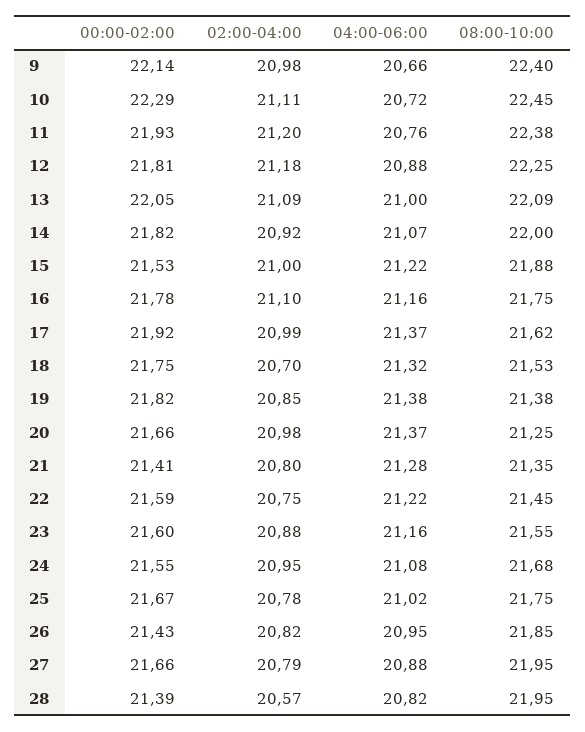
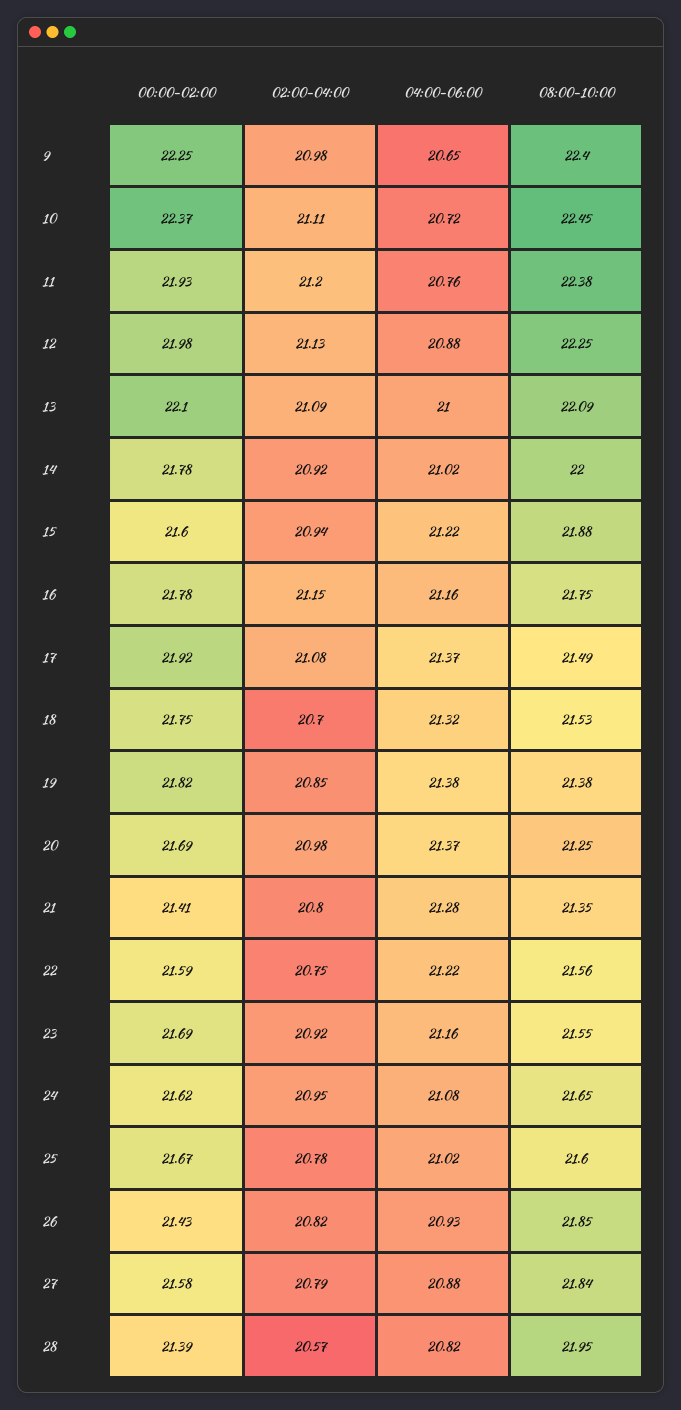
00:00-02:00, 9: 22.14 -> 22.25
04:00-06:00, 9: 20.66 -> 20.65
00:00-02:00, 10: 22.29 -> 22.37
00:00-02:00, 12: 21.81 -> 21.98
02:00-04:00, 12: 21.18 -> 21.13
00:00-02:00, 13: 22.05 -> 22.1
00:00-02:00, 14: 21.82 -> 21.78
04:00-06:00, 14: 21.07 -> 21.02
00:00-02:00, 15: 21.53 -> 21.6
02:00-04:00, 15: 21 -> 20.94
02:00-04:00, 16: 21.1 -> 21.15
02:00-04:00, 17: 20.99 -> 21.08
08:00-10:00, 17: 21.62 -> 21.49
00:00-02:00, 20: 21.66 -> 21.69
08:00-10:00, 22: 21.45 -> 21.56
00:00-02:00, 23: 21.6 -> 21.69
02:00-04:00, 23: 20.88 -> 20.92
00:00-02:00, 24: 21.55 -> 21.62
08:00-10:00, 24: 21.68 -> 21.65
08:00-10:00, 25: 21.75 -> 21.6
04:00-06:00, 26: 20.95 -> 20.93
00:00-02:00, 27: 21.66 -> 21.58
08:00-10:00, 27: 21.95 -> 21.84

